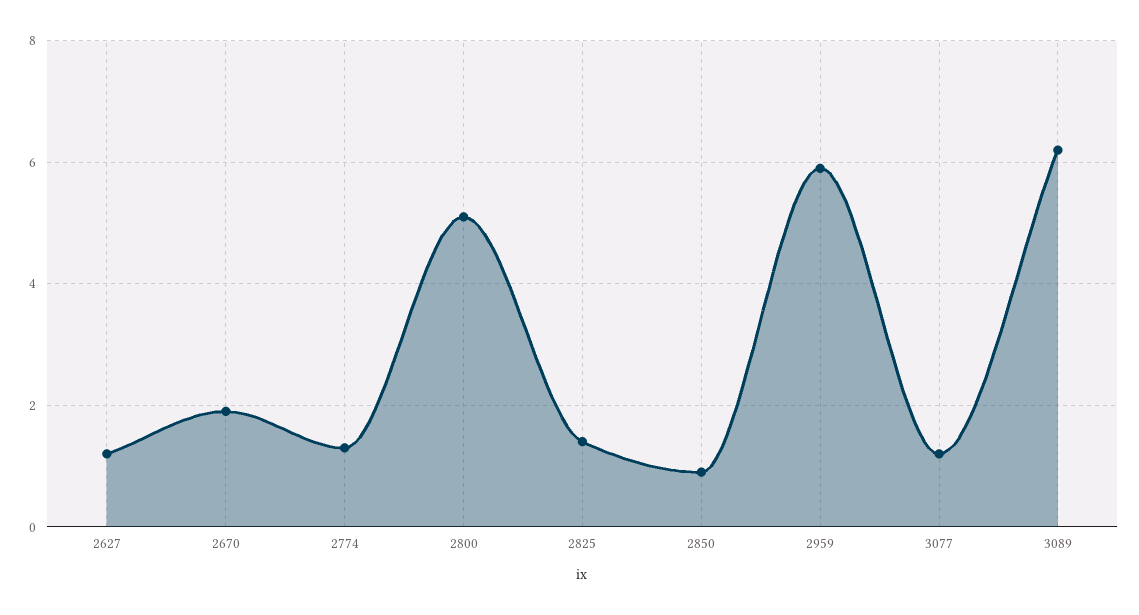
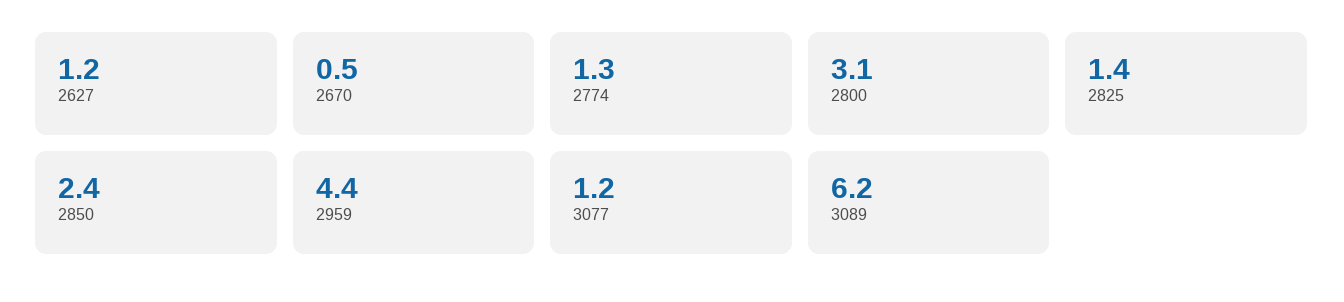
2670: 2 -> 0.5
2800: 5 -> 3.1
2850: 1 -> 2.4
2959: 6 -> 4.4

